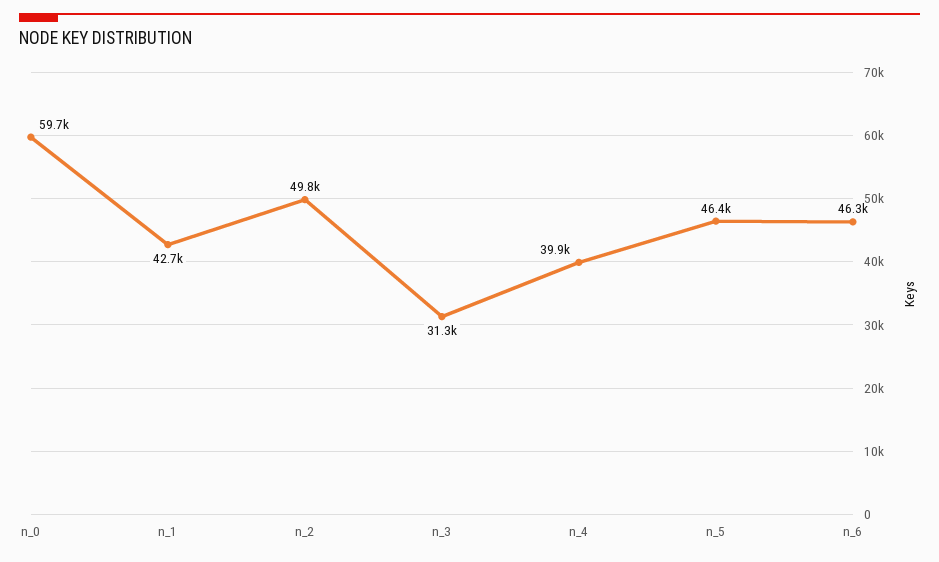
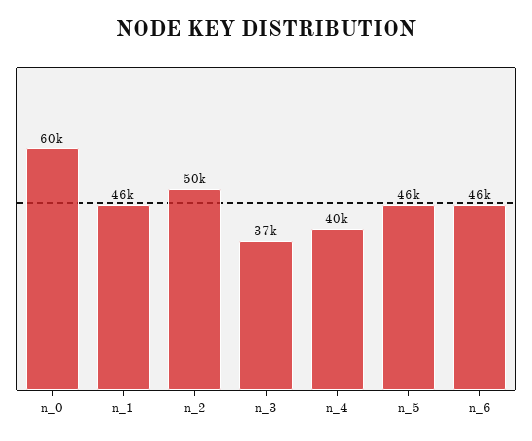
n_1: 42700 -> 46000
n_3: 31300 -> 37000

